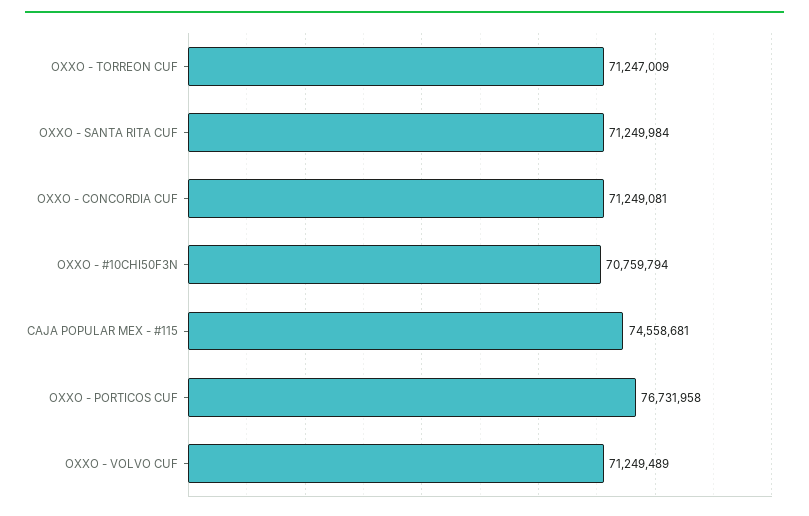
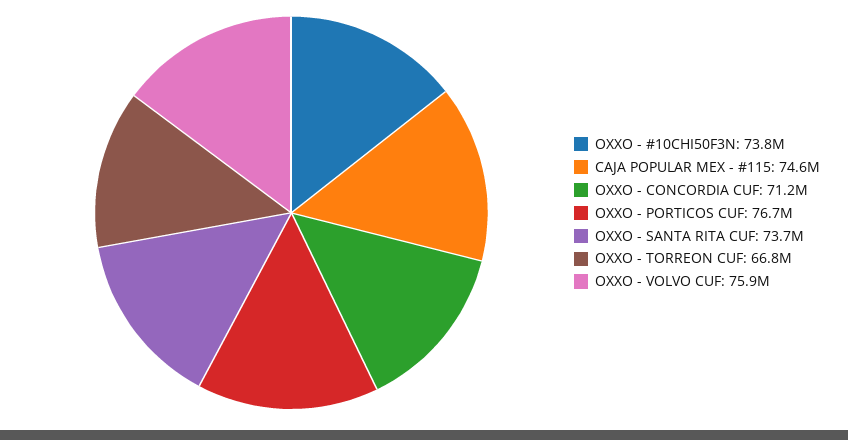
OXXO - TORREON CUF: 71247009 -> 66800000
OXXO - SANTA RITA CUF: 71249984 -> 73700000
OXXO - #10CHI50F3N: 70759794 -> 73800000
OXXO - VOLVO CUF: 71249489 -> 75900000

